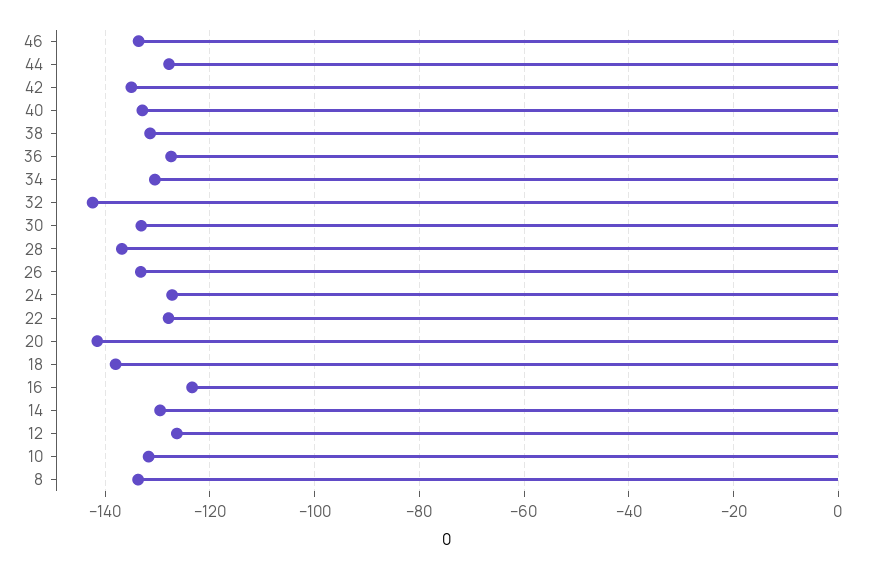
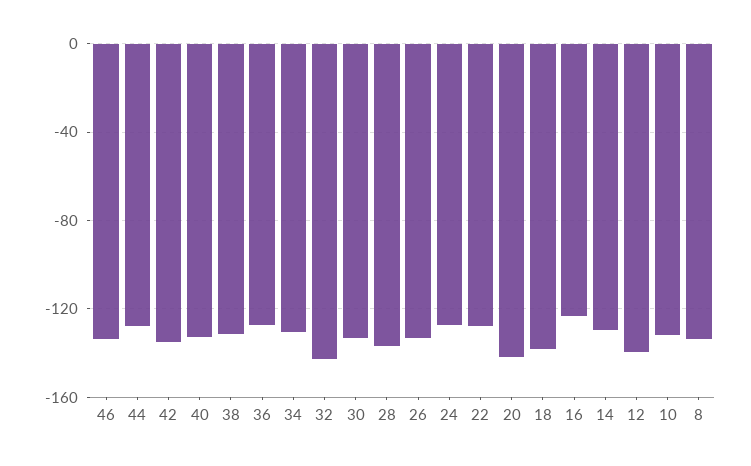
12: -126 -> -140

